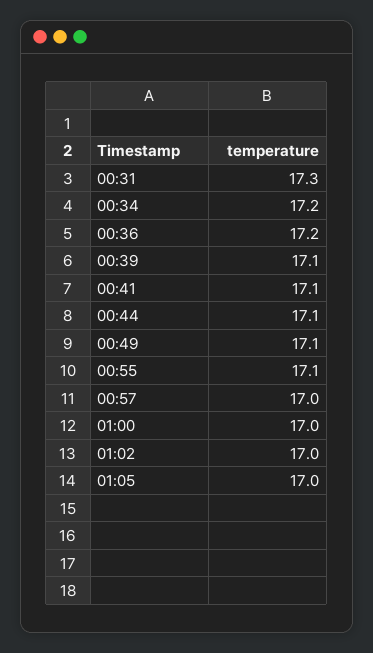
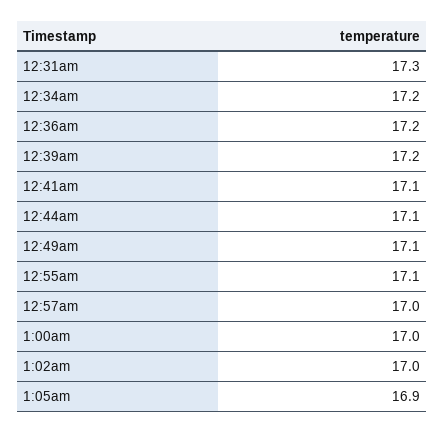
00:39: 17.1 -> 17.2
01:05: 17 -> 16.9

